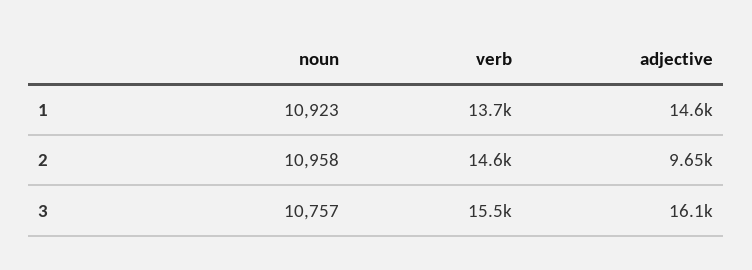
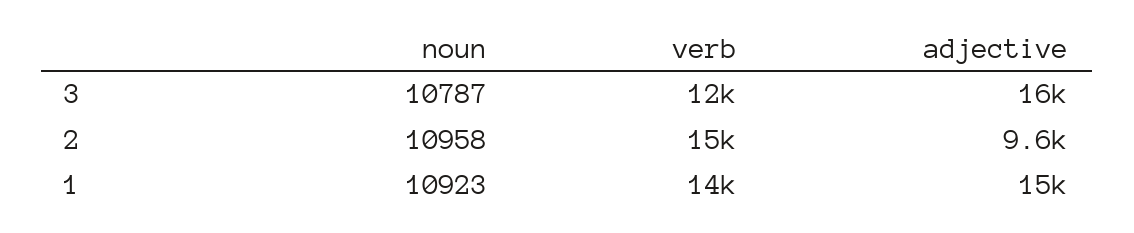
noun, 3: 10757 -> 10787
verb, 3: 15500 -> 12000

